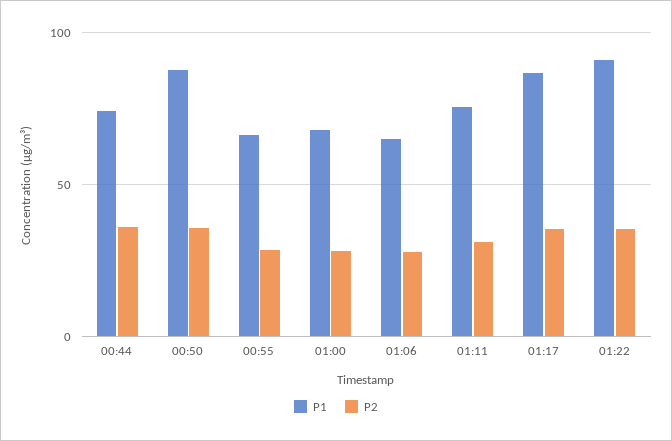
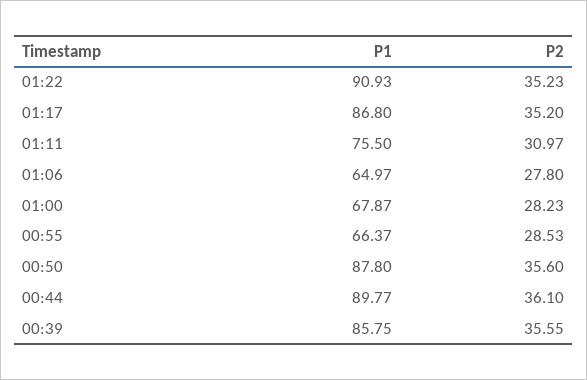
P1, 00:44: 75 -> 89.77
P1, 00:39: none -> 85.75
P2, 00:39: none -> 35.55

